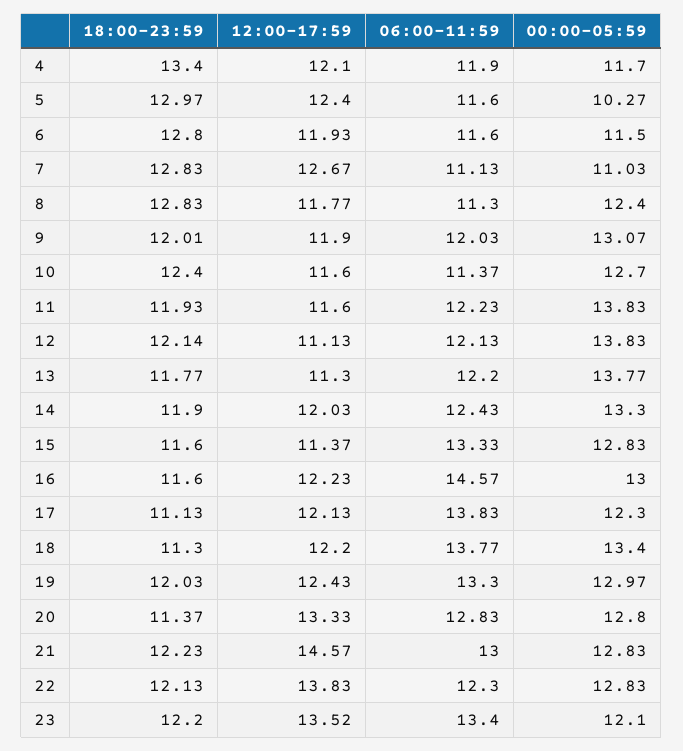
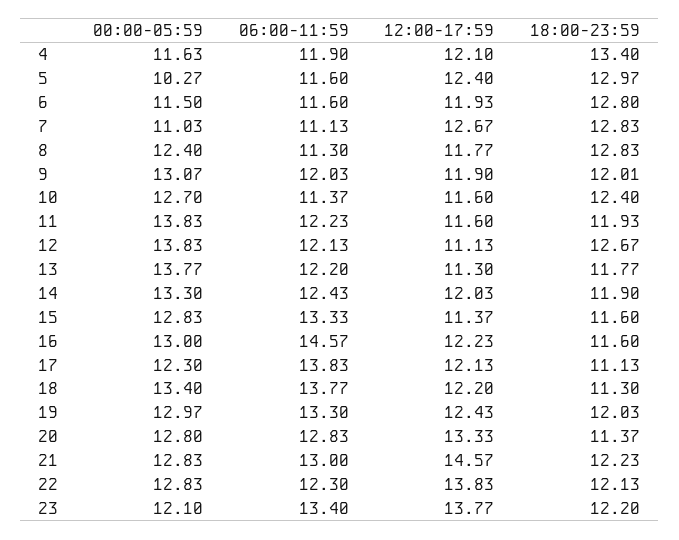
00:00-05:59, 4: 11.7 -> 11.63
18:00-23:59, 12: 12.14 -> 12.67
12:00-17:59, 23: 13.52 -> 13.77

